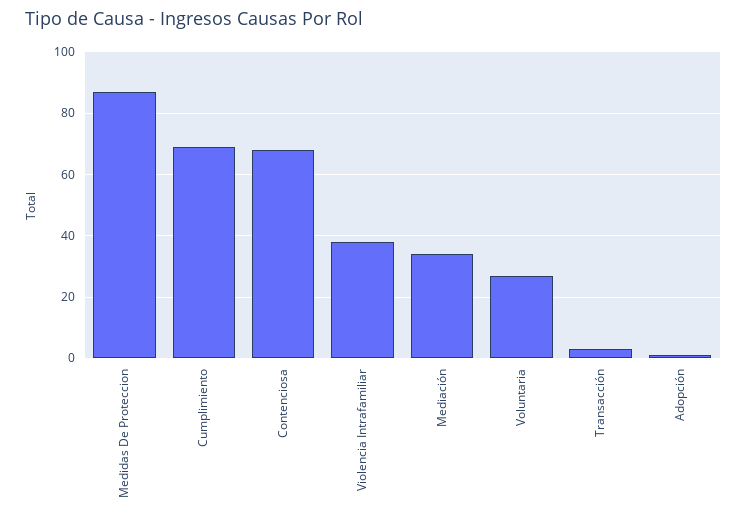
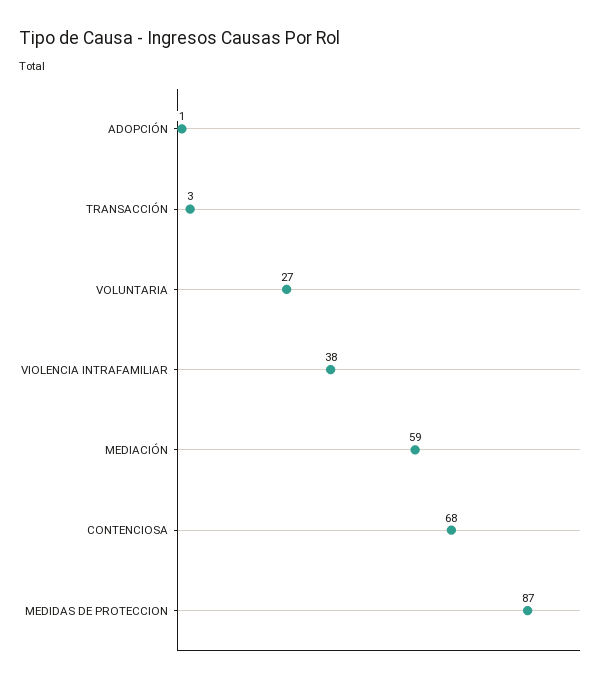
Cumplimiento: 70 -> none
Mediación: 35 -> 59

